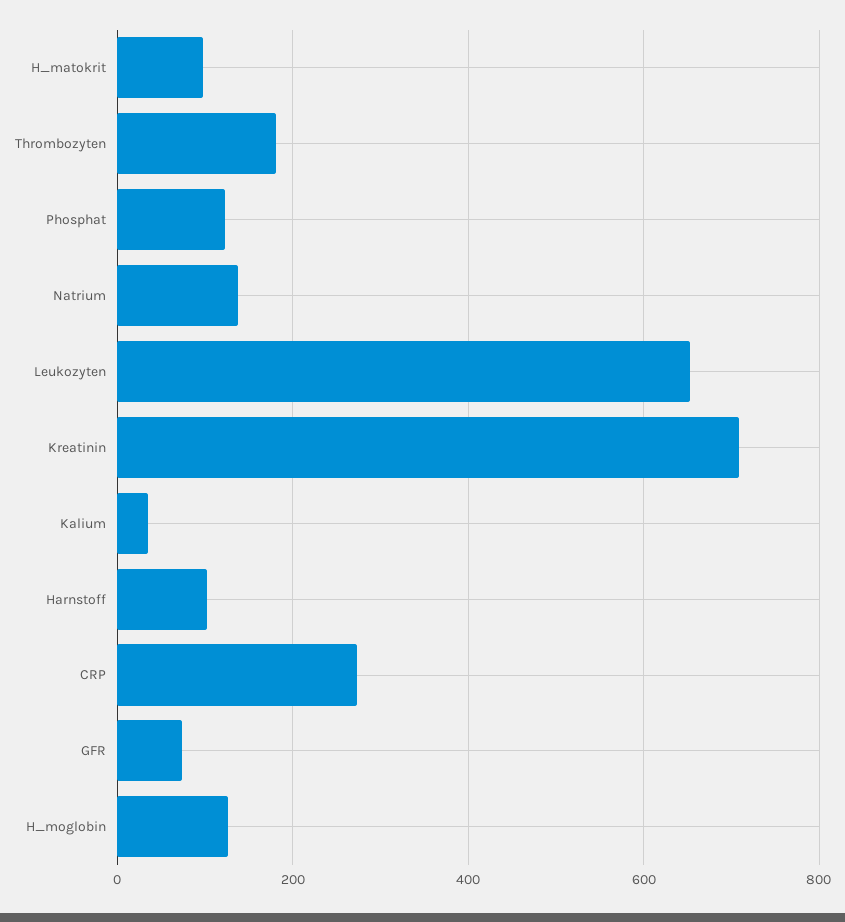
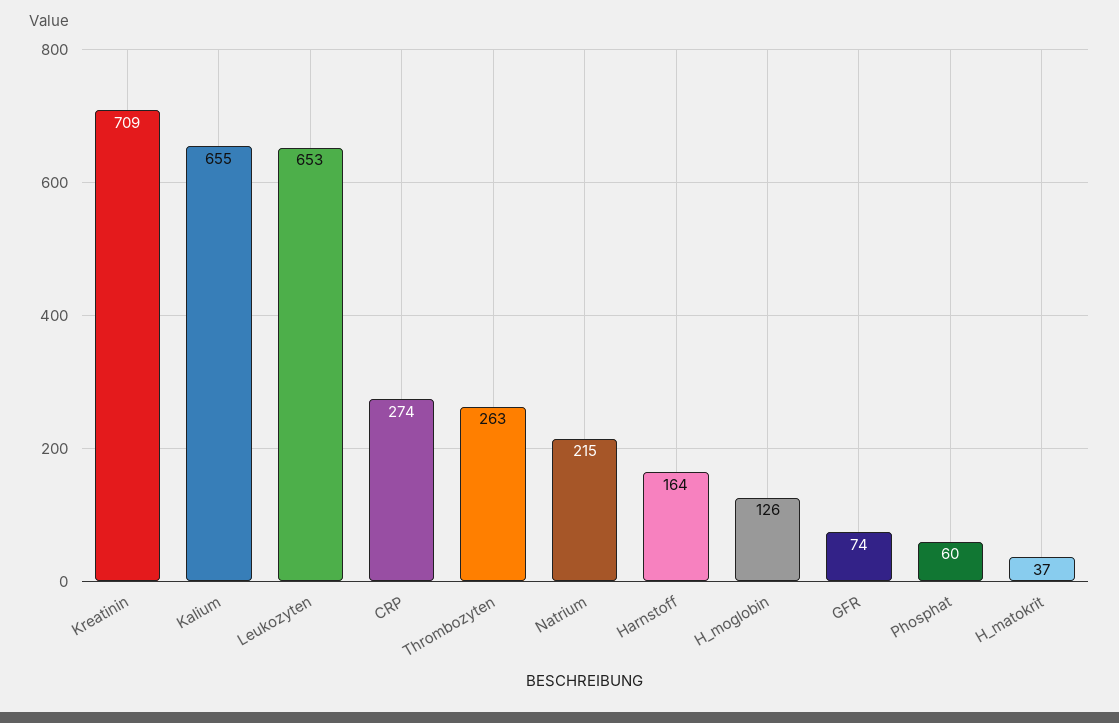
H_matokrit: 100 -> 37
Thrombozyten: 180 -> 263
Phosphat: 120 -> 60
Natrium: 140 -> 215
Kalium: 40 -> 655
Harnstoff: 100 -> 164

